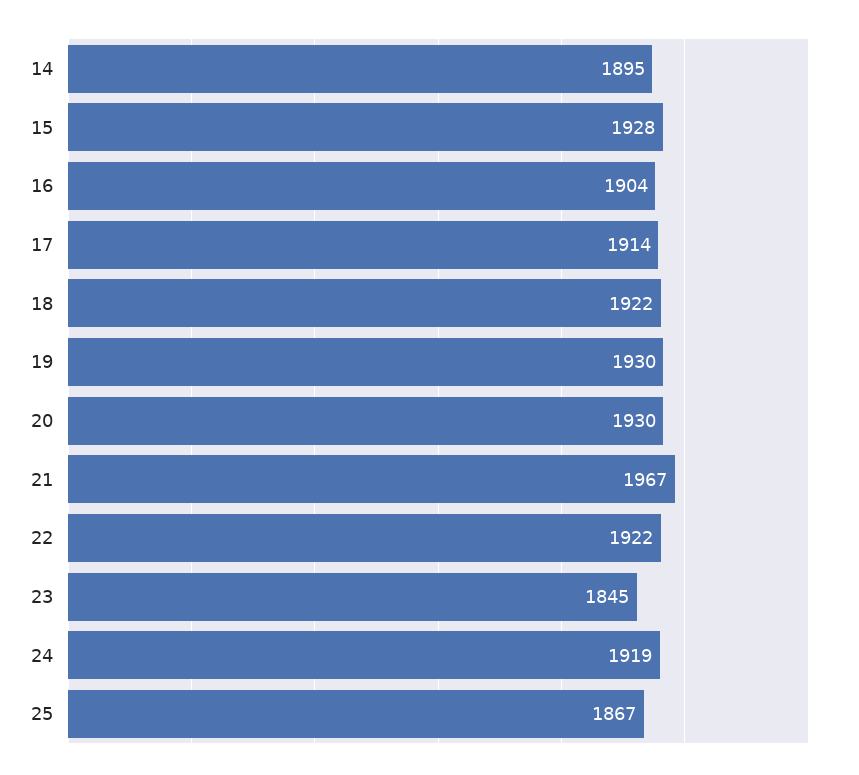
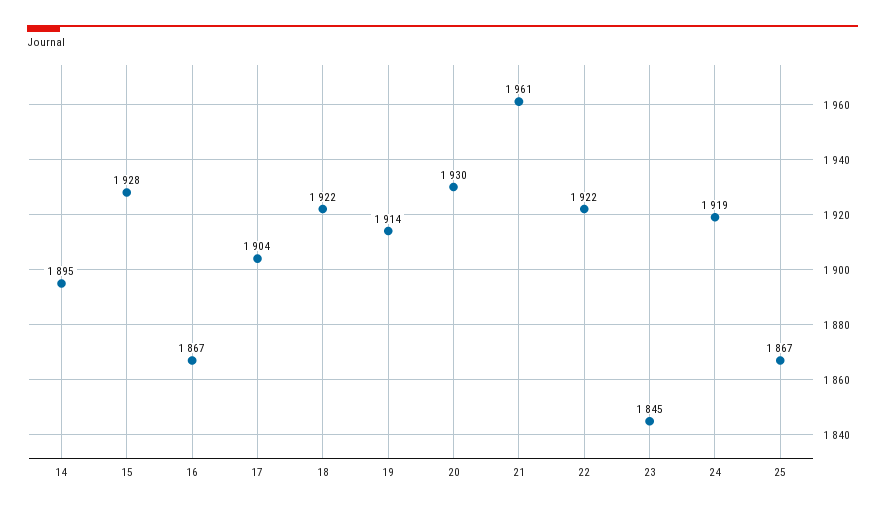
16: 1904 -> 1867
17: 1914 -> 1904
19: 1930 -> 1914
21: 1967 -> 1961

